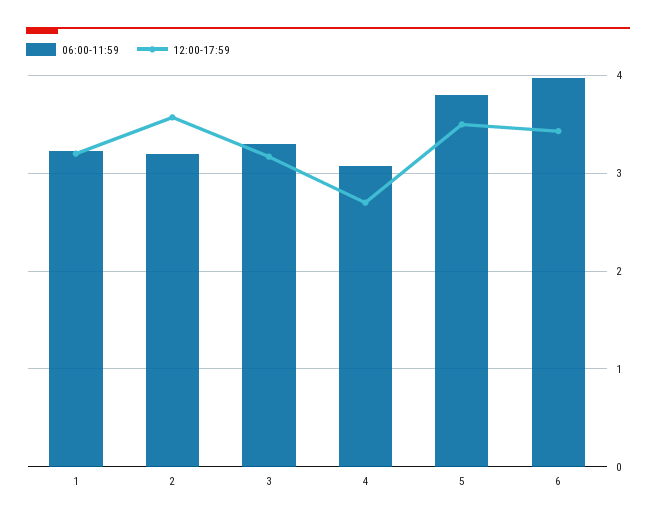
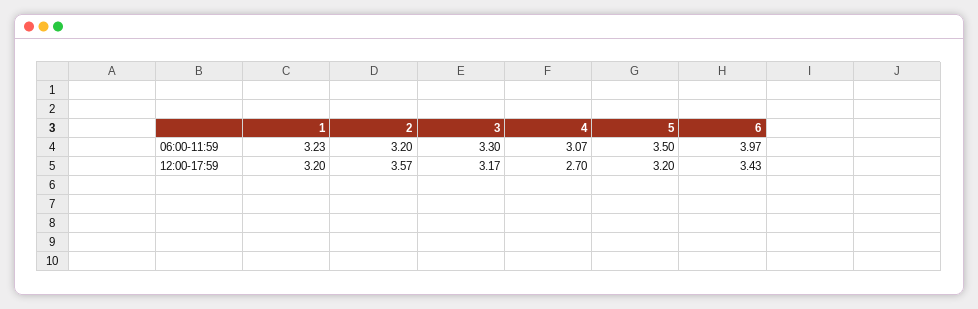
06:00-11:59, 5: 3.8 -> 3.5
12:00-17:59, 5: 3.5 -> 3.2

